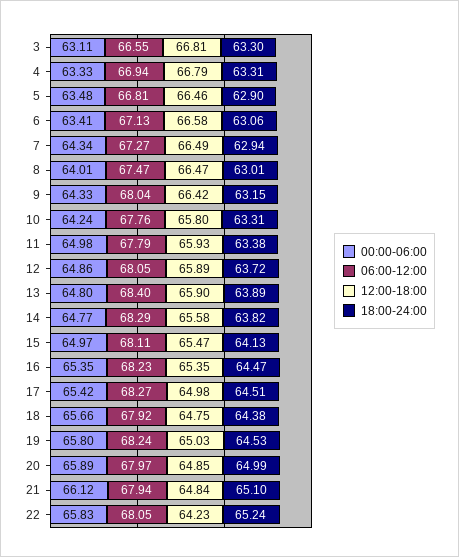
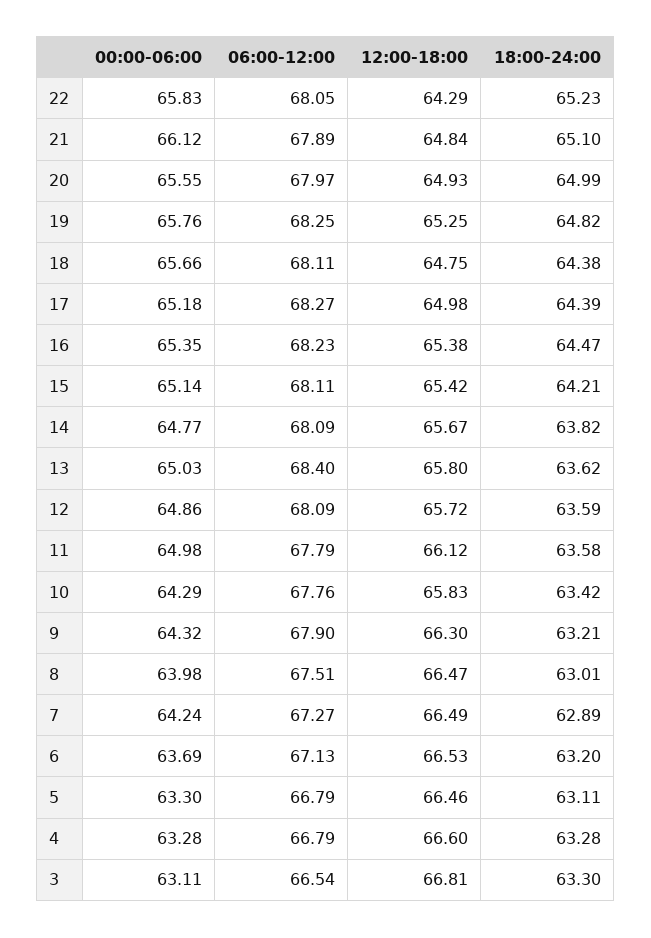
06:00-12:00, 3: 66.55 -> 66.54
00:00-06:00, 4: 63.33 -> 63.28
06:00-12:00, 4: 66.94 -> 66.79
12:00-18:00, 4: 66.79 -> 66.6
18:00-24:00, 4: 63.31 -> 63.28
00:00-06:00, 5: 63.48 -> 63.3
06:00-12:00, 5: 66.81 -> 66.79
18:00-24:00, 5: 62.9 -> 63.11
00:00-06:00, 6: 63.41 -> 63.69
12:00-18:00, 6: 66.58 -> 66.53
18:00-24:00, 6: 63.06 -> 63.2
00:00-06:00, 7: 64.34 -> 64.24
18:00-24:00, 7: 62.94 -> 62.89
00:00-06:00, 8: 64.01 -> 63.98
06:00-12:00, 8: 67.47 -> 67.51
00:00-06:00, 9: 64.33 -> 64.32
06:00-12:00, 9: 68.04 -> 67.9
12:00-18:00, 9: 66.42 -> 66.3
18:00-24:00, 9: 63.15 -> 63.21
00:00-06:00, 10: 64.24 -> 64.29
12:00-18:00, 10: 65.8 -> 65.83
18:00-24:00, 10: 63.31 -> 63.42
12:00-18:00, 11: 65.93 -> 66.12
18:00-24:00, 11: 63.38 -> 63.58
06:00-12:00, 12: 68.05 -> 68.09
12:00-18:00, 12: 65.89 -> 65.72
18:00-24:00, 12: 63.72 -> 63.59
00:00-06:00, 13: 64.8 -> 65.03
12:00-18:00, 13: 65.9 -> 65.8
18:00-24:00, 13: 63.89 -> 63.62
06:00-12:00, 14: 68.29 -> 68.09
12:00-18:00, 14: 65.58 -> 65.67
00:00-06:00, 15: 64.97 -> 65.14
12:00-18:00, 15: 65.47 -> 65.42
18:00-24:00, 15: 64.13 -> 64.21
12:00-18:00, 16: 65.35 -> 65.38
00:00-06:00, 17: 65.42 -> 65.18
18:00-24:00, 17: 64.51 -> 64.39
06:00-12:00, 18: 67.92 -> 68.11
00:00-06:00, 19: 65.8 -> 65.76
06:00-12:00, 19: 68.24 -> 68.25
12:00-18:00, 19: 65.03 -> 65.25
18:00-24:00, 19: 64.53 -> 64.82
00:00-06:00, 20: 65.89 -> 65.55
12:00-18:00, 20: 64.85 -> 64.93
06:00-12:00, 21: 67.94 -> 67.89
12:00-18:00, 22: 64.23 -> 64.29
18:00-24:00, 22: 65.24 -> 65.23

